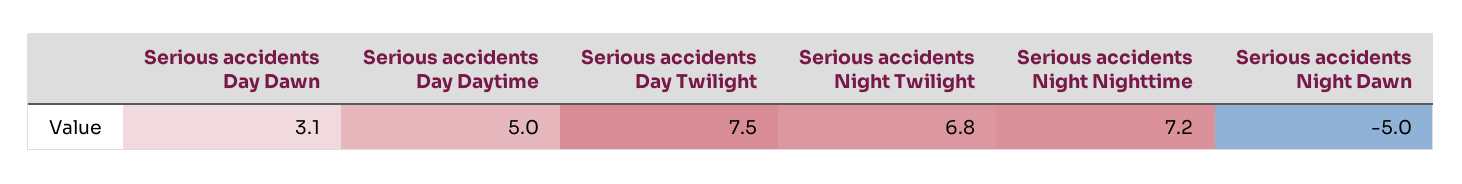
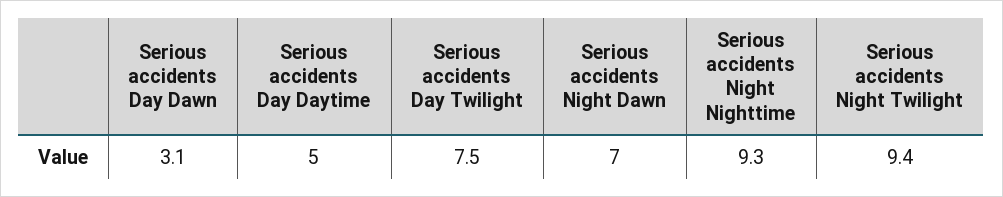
Serious accidents Night Twilight: 6.8 -> 9.4
Serious accidents Night Nighttime: 7.2 -> 9.3
Serious accidents Night Dawn: -5 -> 7

